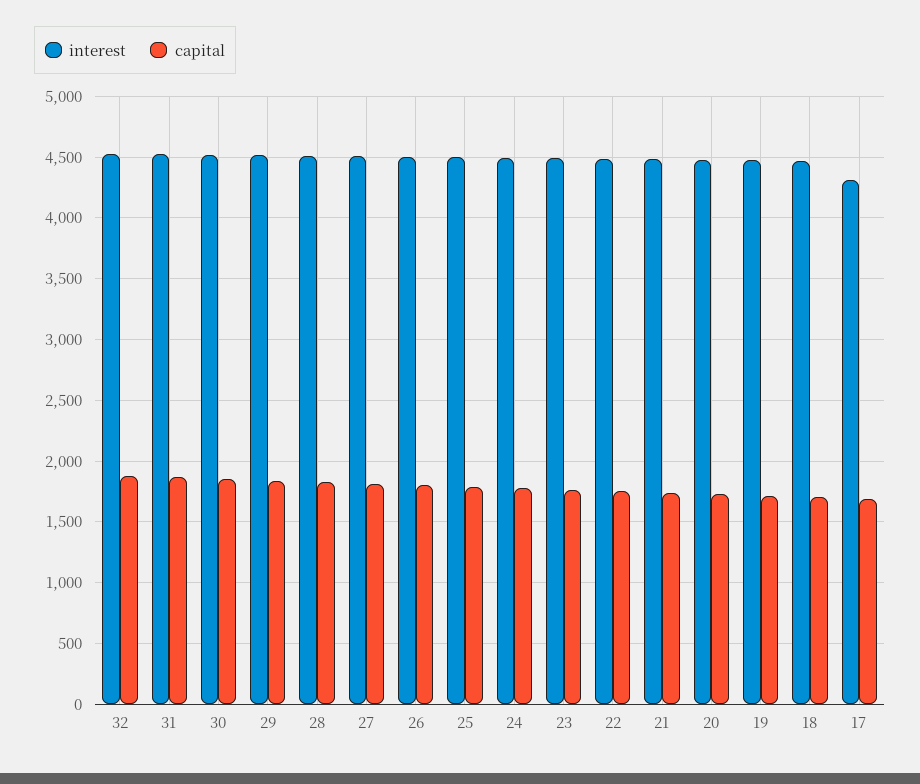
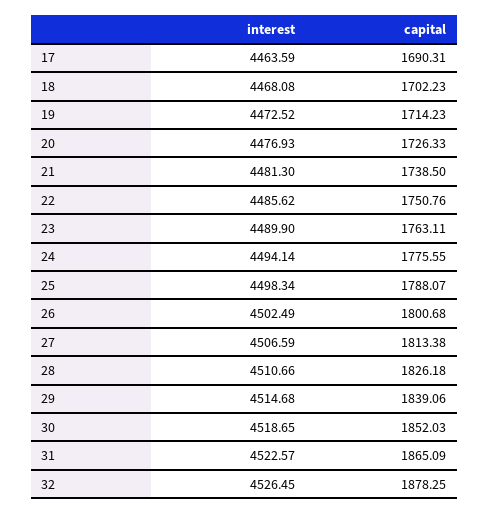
interest, 17: 4300 -> 4463.59

